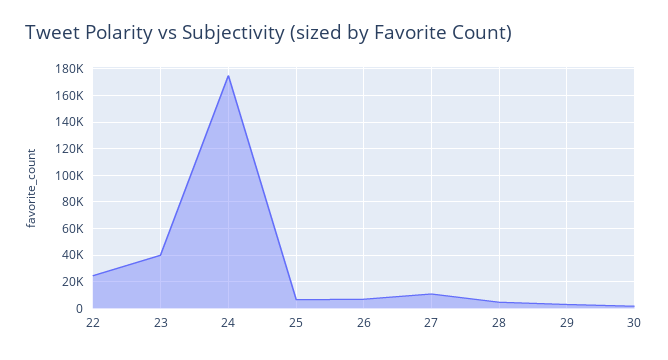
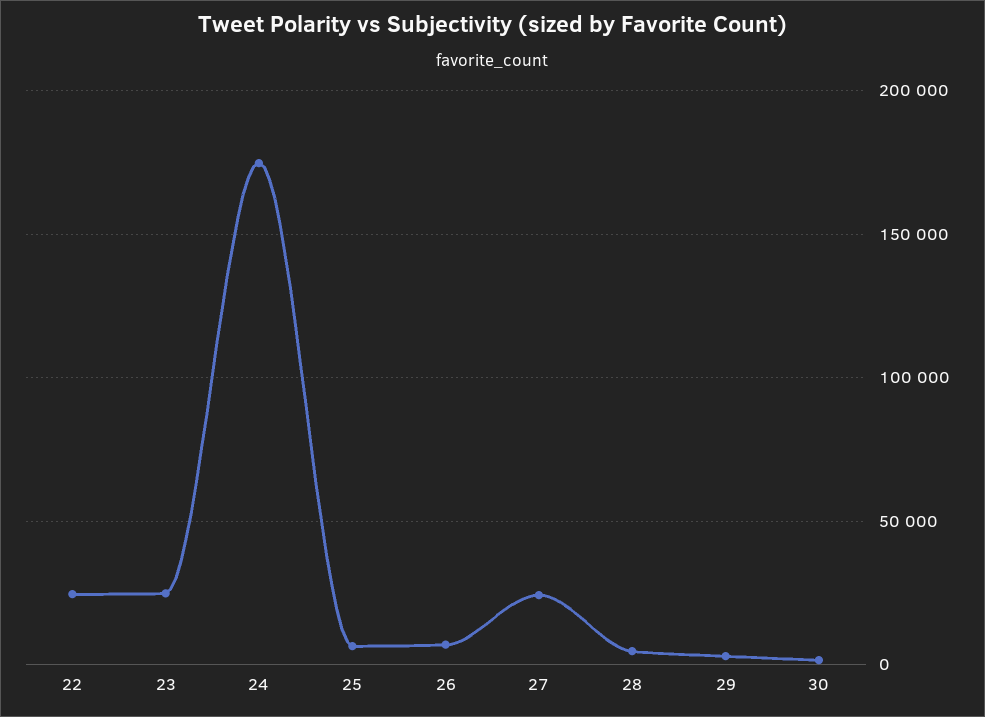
23: 40000 -> 25000
27: 10000 -> 25000

